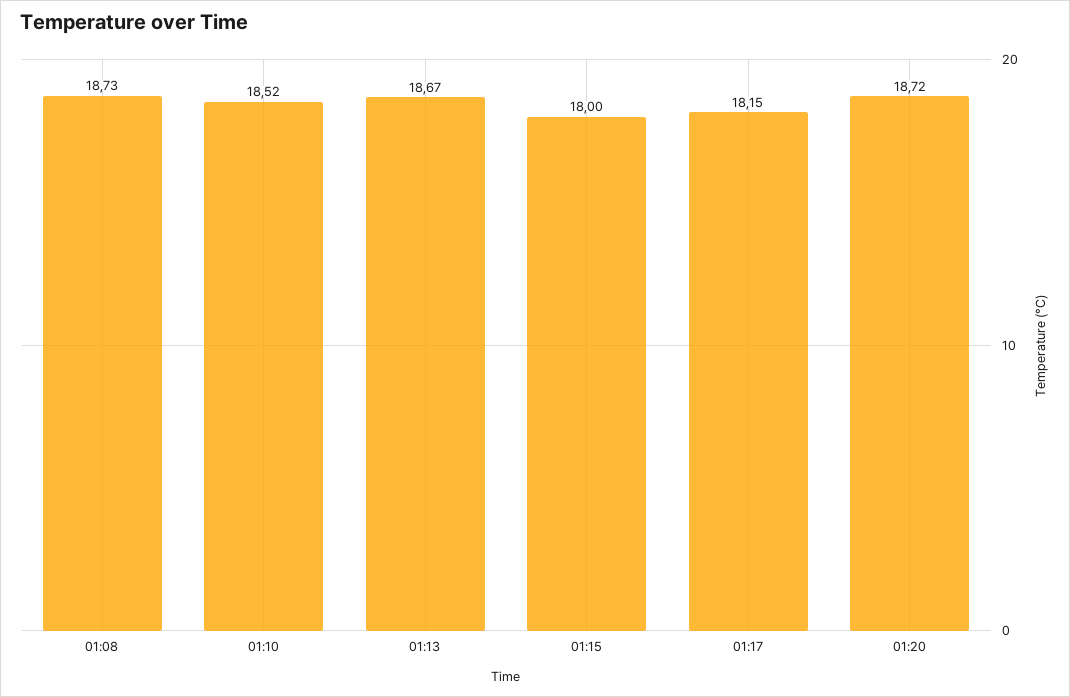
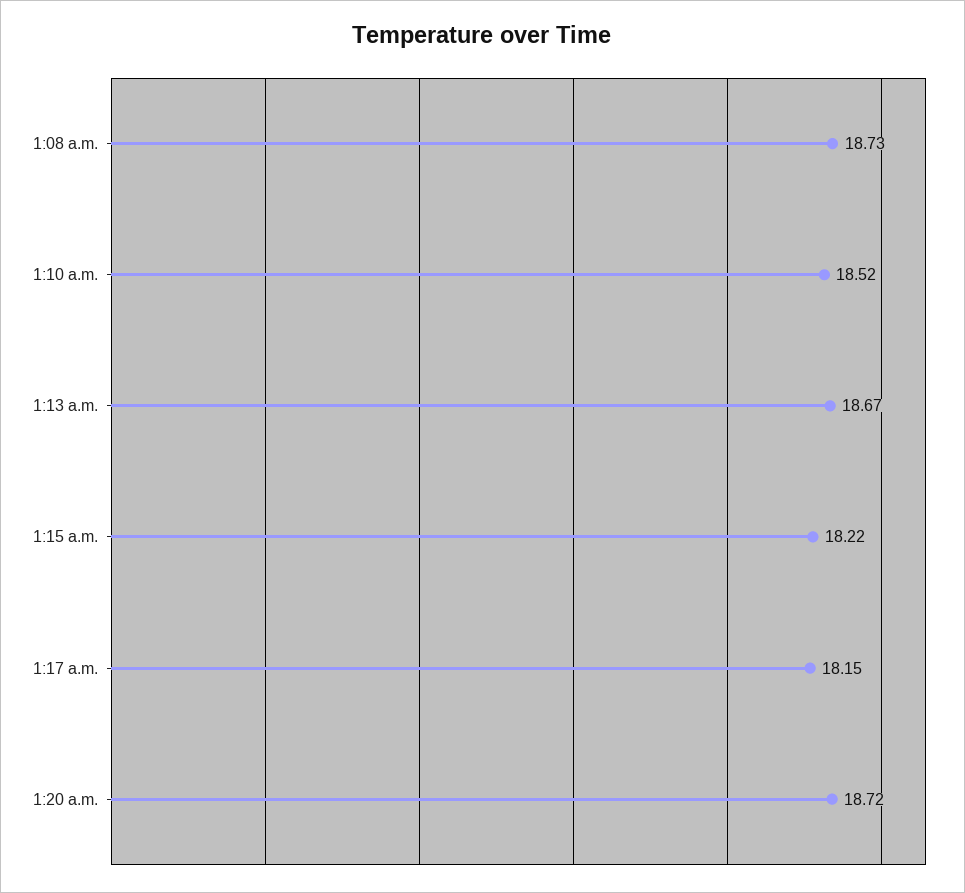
01:15: 18 -> 18.22

